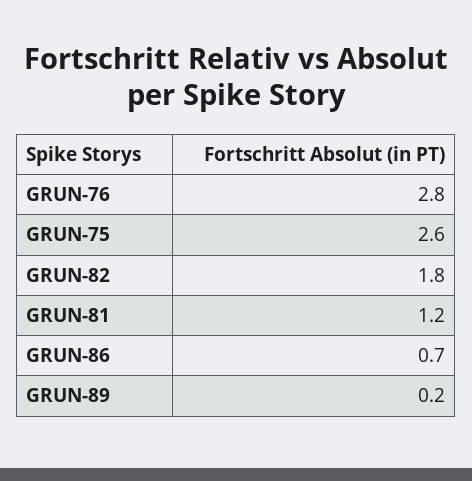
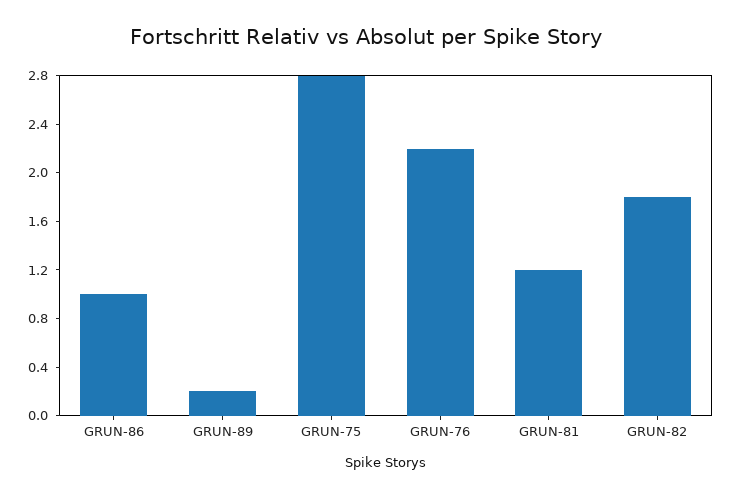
GRUN-76: 2.8 -> 2.2
GRUN-75: 2.6 -> 2.8
GRUN-86: 0.7 -> 1

